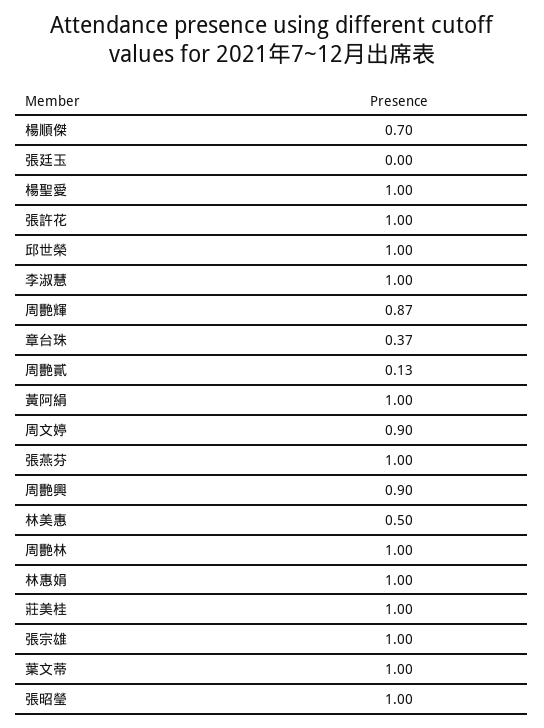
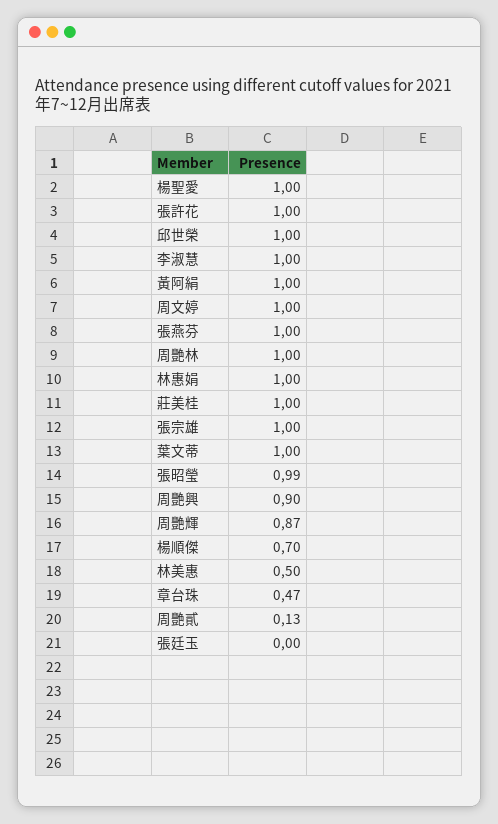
章台珠: 0.37 -> 0.47
周文婷: 0.9 -> 1
張昭瑩: 1 -> 0.99

